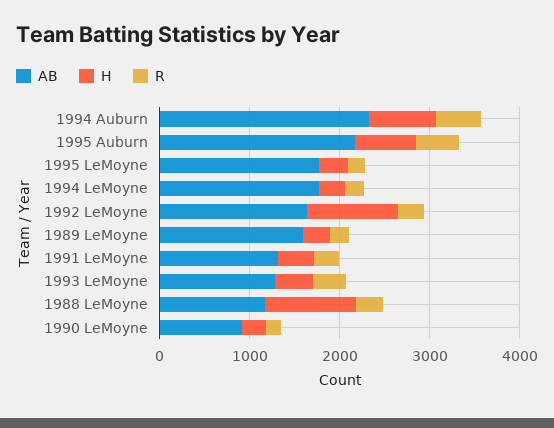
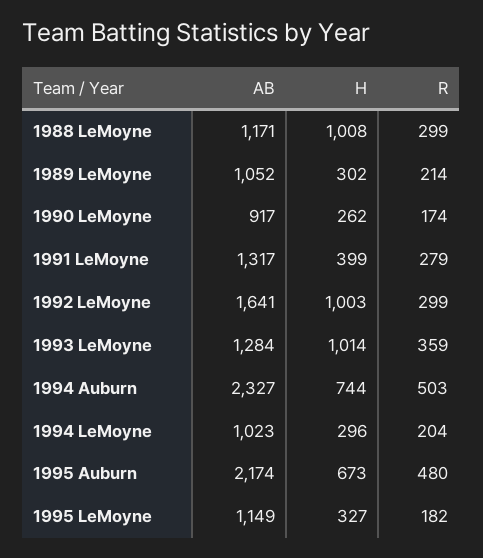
AB, 1995 LeMoyne: 1800 -> 1149
AB, 1994 LeMoyne: 1800 -> 1023
AB, 1989 LeMoyne: 1600 -> 1052
H, 1993 LeMoyne: 400 -> 1014

